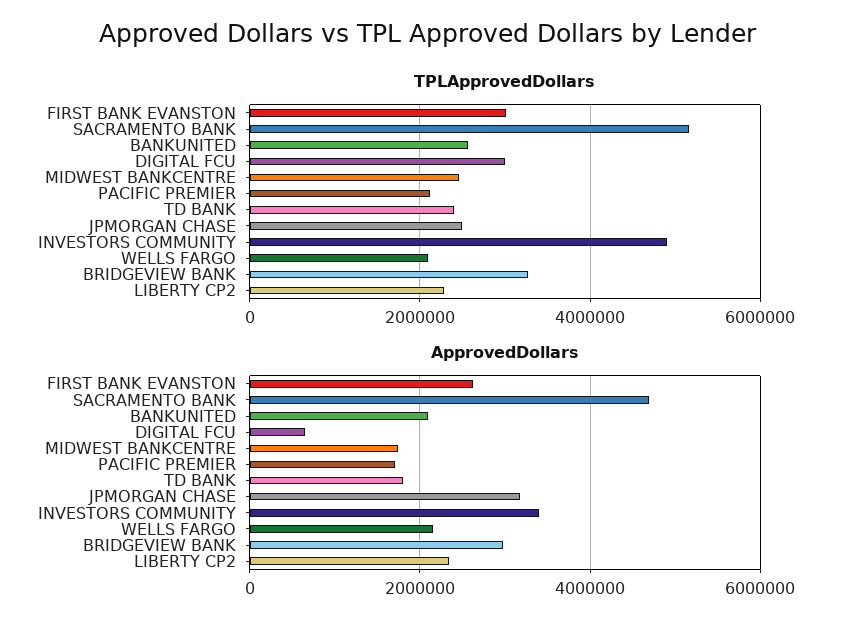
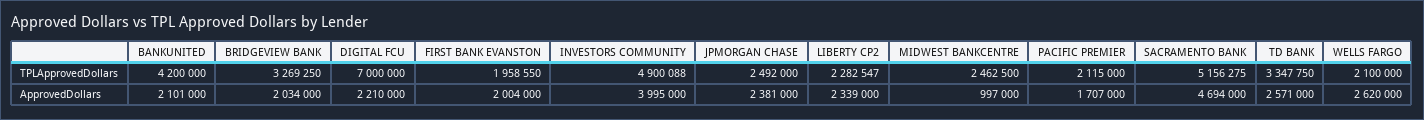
TPLApprovedDollars, FIRST BANK EVANSTON: 3000000 -> 1958550
TPLApprovedDollars, BANKUNITED: 2600000 -> 4200000
TPLApprovedDollars, DIGITAL FCU: 3000000 -> 7000000
TPLApprovedDollars, TD BANK: 2400000 -> 3347750
ApprovedDollars, FIRST BANK EVANSTON: 2600000 -> 2004000
ApprovedDollars, DIGITAL FCU: 600000 -> 2210000
ApprovedDollars, MIDWEST BANKCENTRE: 1800000 -> 997000
ApprovedDollars, TD BANK: 1800000 -> 2571000
ApprovedDollars, JPMORGAN CHASE: 3200000 -> 2381000
ApprovedDollars, INVESTORS COMMUNITY: 3400000 -> 3995000
ApprovedDollars, WELLS FARGO: 2200000 -> 2620000
ApprovedDollars, BRIDGEVIEW BANK: 3000000 -> 2034000

